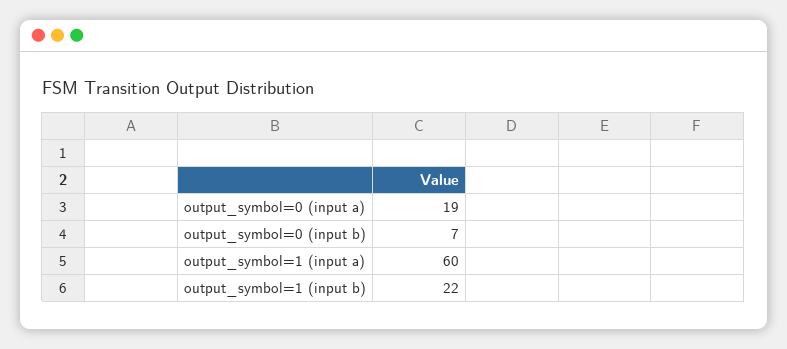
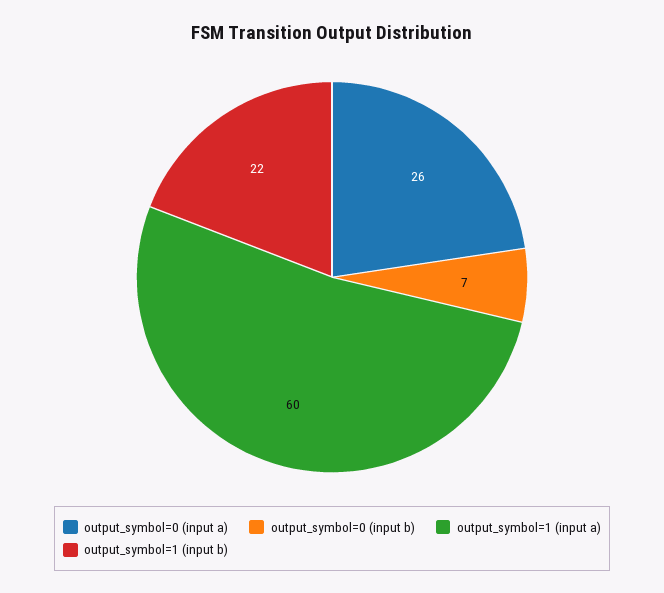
output_symbol=0 (input a): 19 -> 26

